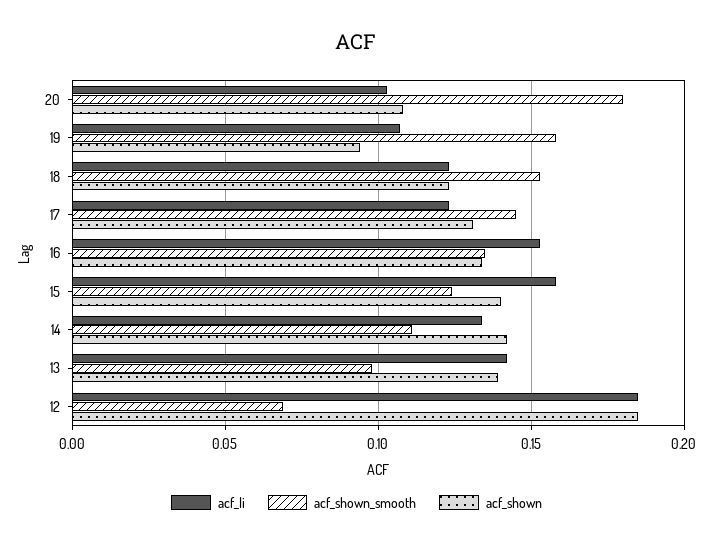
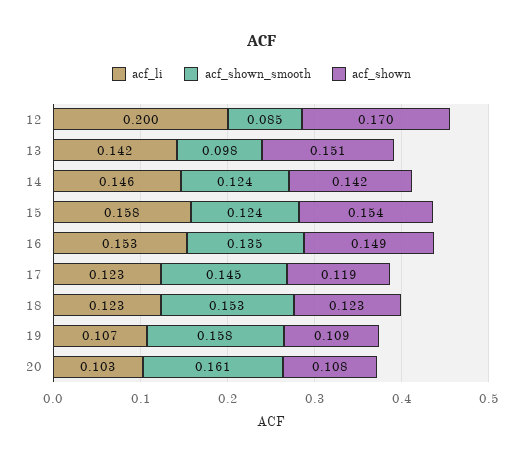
acf_shown_smooth, 20: 0.18 -> 0.161
acf_shown, 19: 0.095 -> 0.109
acf_shown, 17: 0.13 -> 0.119
acf_shown, 16: 0.135 -> 0.149
acf_shown, 15: 0.14 -> 0.154
acf_li, 14: 0.135 -> 0.146
acf_shown_smooth, 14: 0.11 -> 0.124
acf_shown, 13: 0.14 -> 0.151
acf_li, 12: 0.185 -> 0.2
acf_shown_smooth, 12: 0.07 -> 0.085
acf_shown, 12: 0.185 -> 0.17

